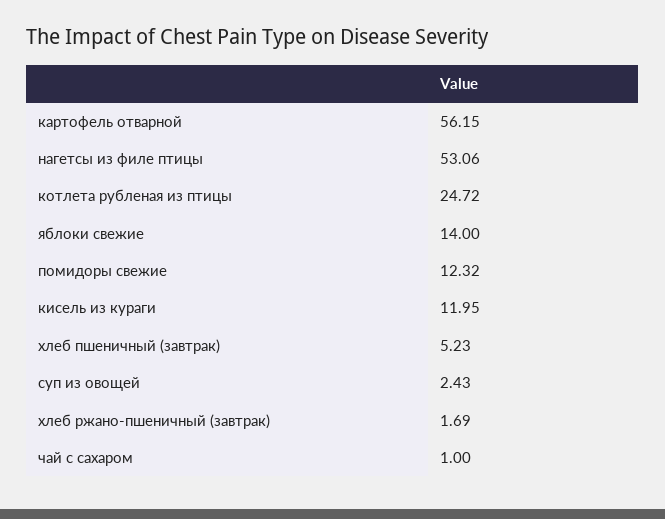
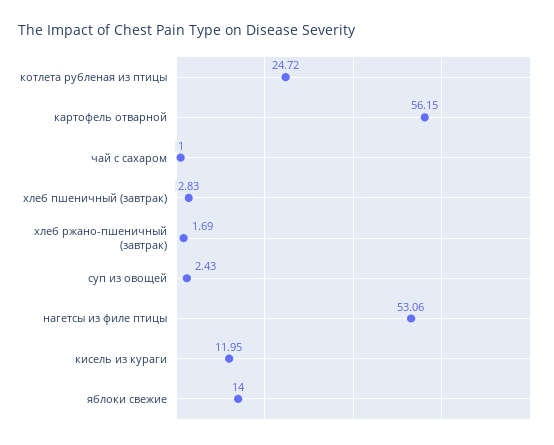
помидоры свежие: 12.32 -> none
хлеб пшеничный (завтрак): 5.23 -> 2.83

